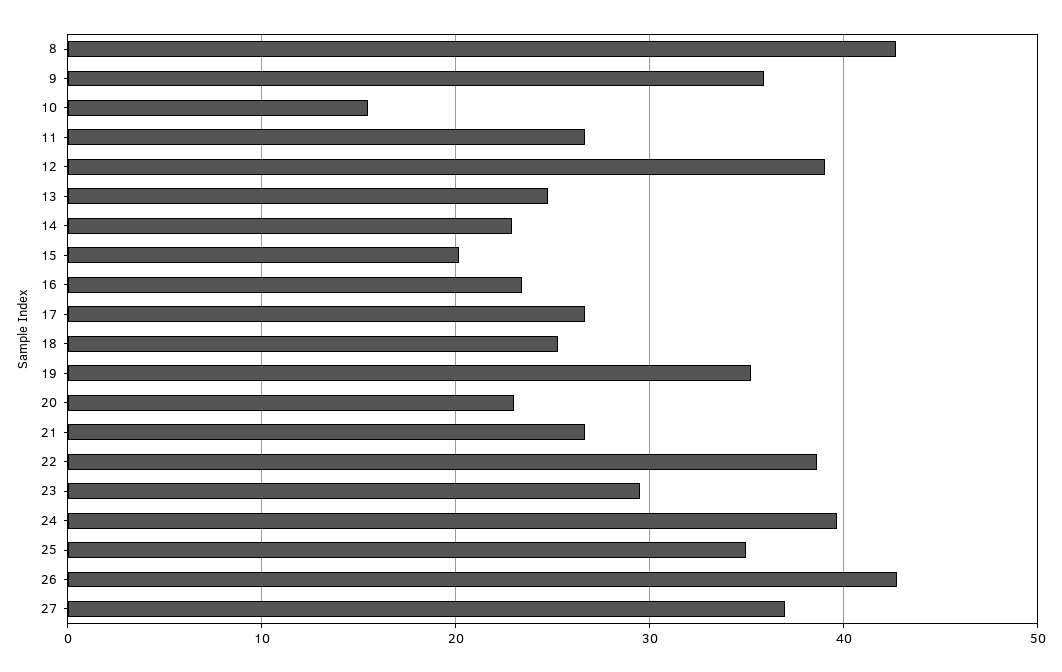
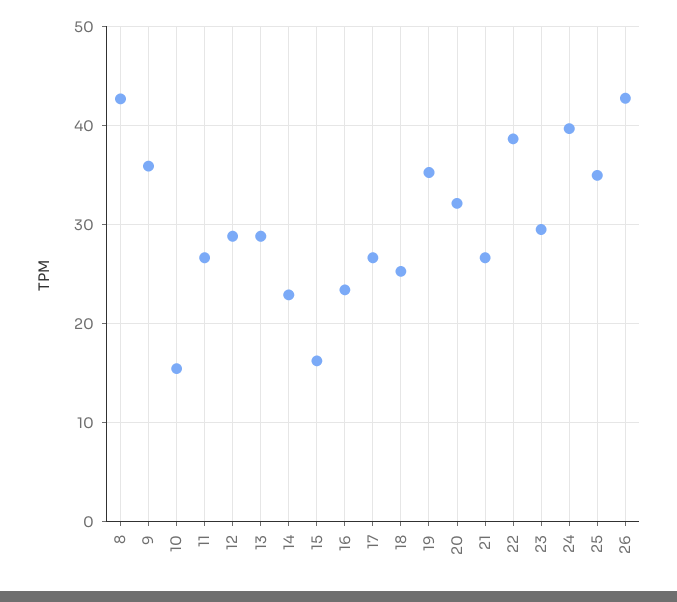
12: 39 -> 29
13: 25 -> 29
15: 20 -> 16
20: 23 -> 32
27: 37 -> none

